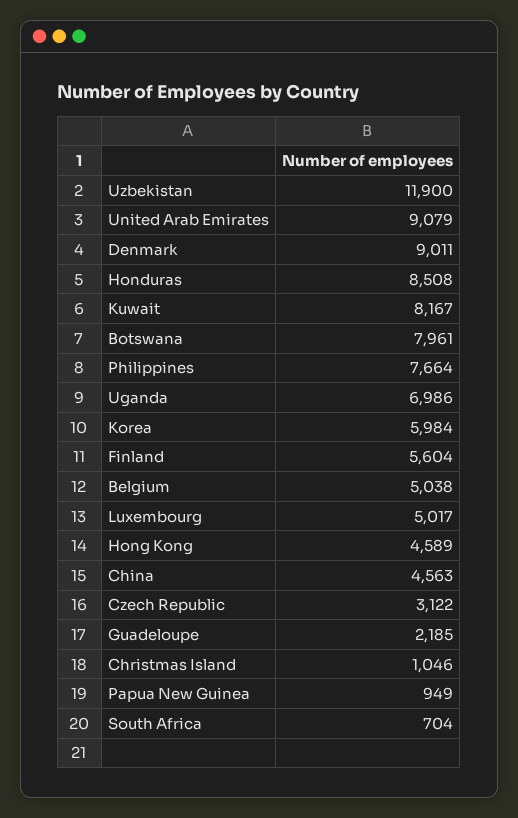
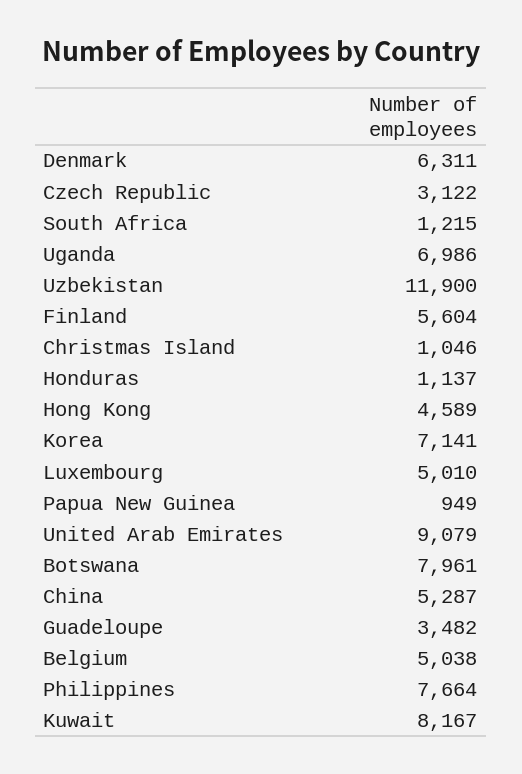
Denmark: 9011 -> 6311
Honduras: 8508 -> 1137
Korea: 5984 -> 7141
Luxembourg: 5017 -> 5010
China: 4563 -> 5287
Guadeloupe: 2185 -> 3482
South Africa: 704 -> 1215

